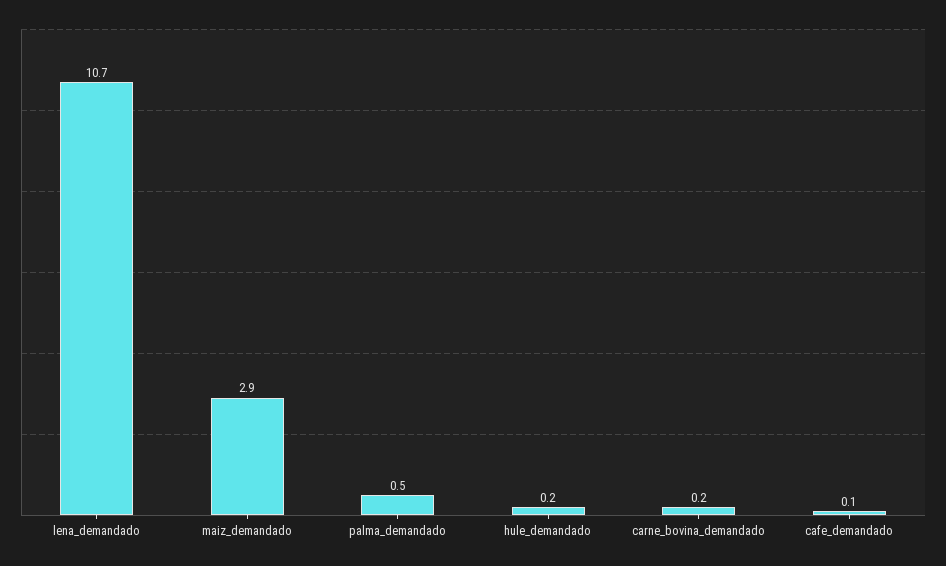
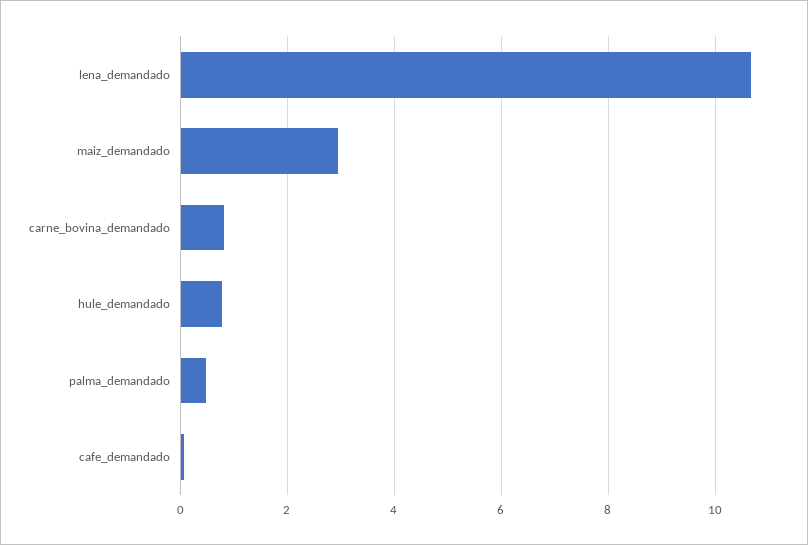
hule_demandado: 0.2 -> 0.8
carne_bovina_demandado: 0.2 -> 0.8

